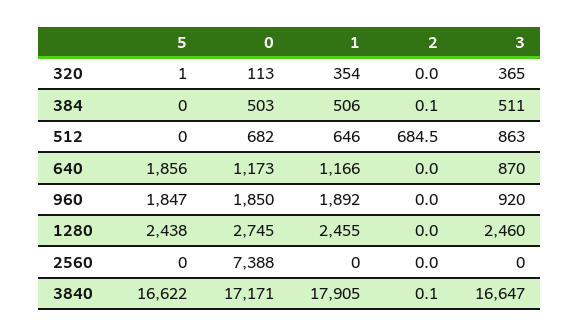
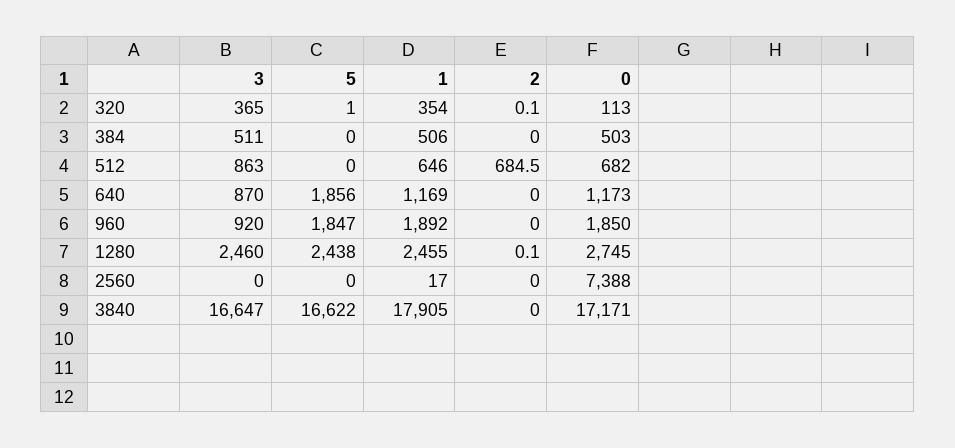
2, 320: 0 -> 0.1
2, 384: 0.1 -> 0
1, 640: 1166 -> 1169
2, 1280: 0 -> 0.1
1, 2560: 0 -> 17
2, 3840: 0.1 -> 0

